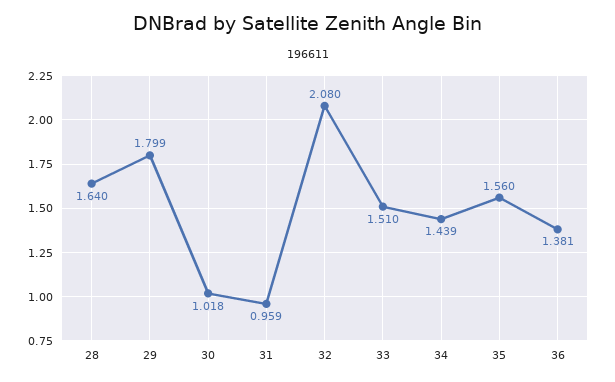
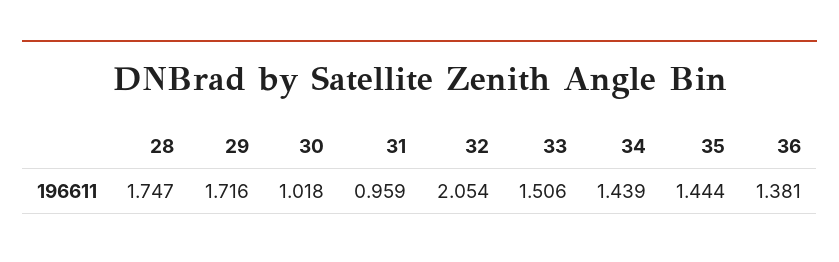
28: 1.64 -> 1.747
29: 1.799 -> 1.716
32: 2.08 -> 2.054
33: 1.51 -> 1.506
35: 1.56 -> 1.444

